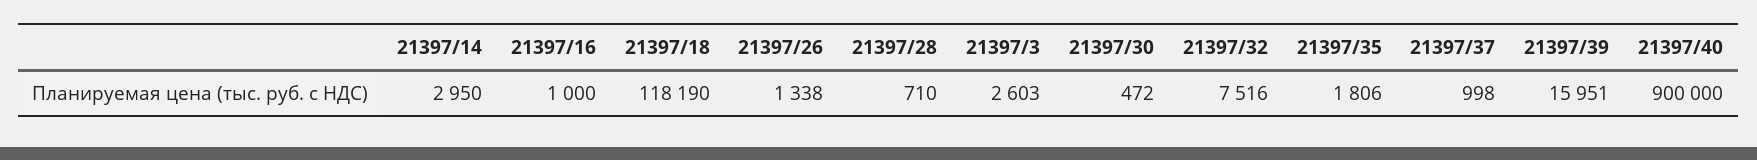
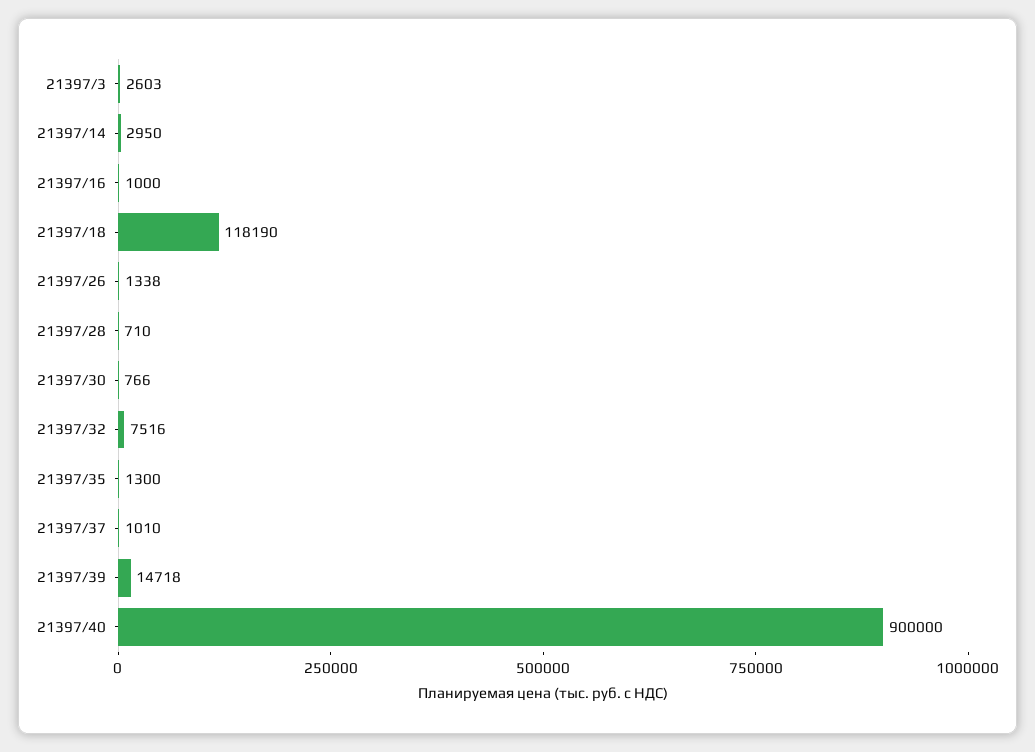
21397/30: 472 -> 766
21397/35: 1806 -> 1300
21397/37: 998 -> 1010
21397/39: 15951 -> 14718

